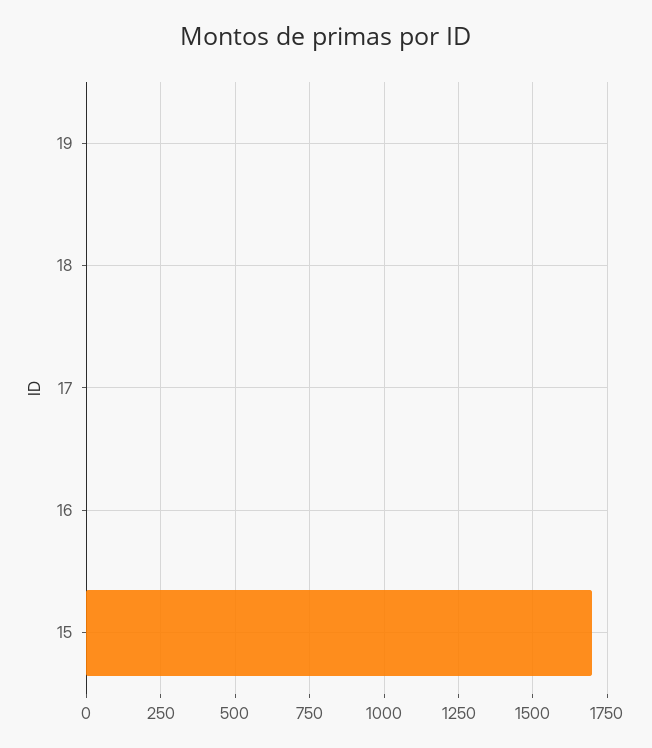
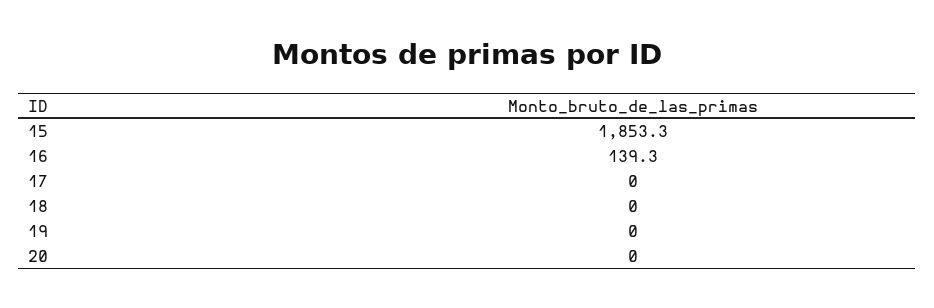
16: 0 -> 139.3
15: 1700 -> 1853.3
20: none -> 0

